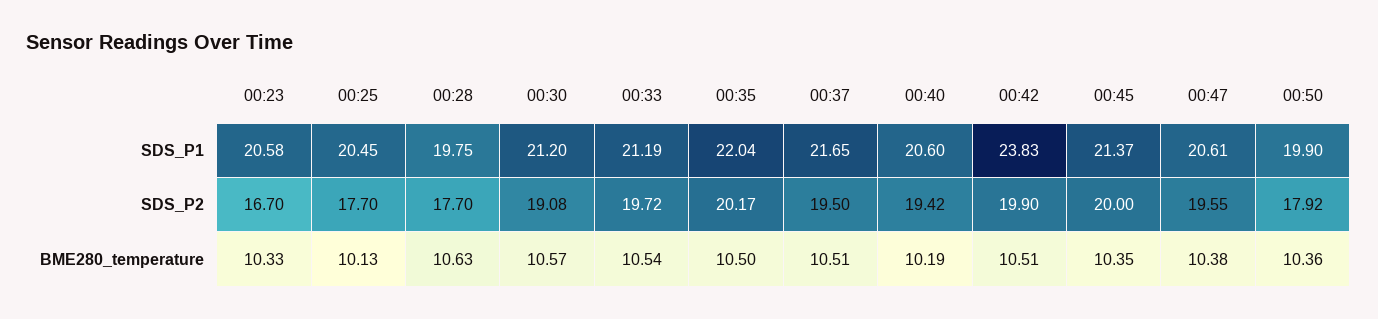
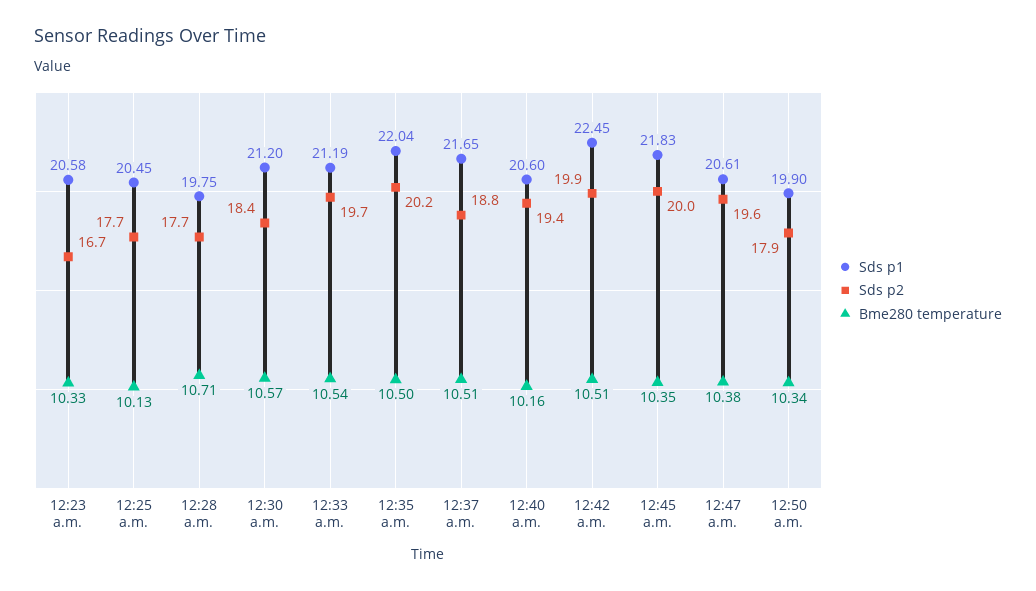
SDS_P1, 00:42: 23.83 -> 22.45
SDS_P1, 00:45: 21.37 -> 21.83
SDS_P2, 00:30: 19.08 -> 18.4
SDS_P2, 00:37: 19.5 -> 18.8
BME280_temperature, 00:28: 10.63 -> 10.71
BME280_temperature, 00:40: 10.19 -> 10.16
BME280_temperature, 00:50: 10.36 -> 10.34

